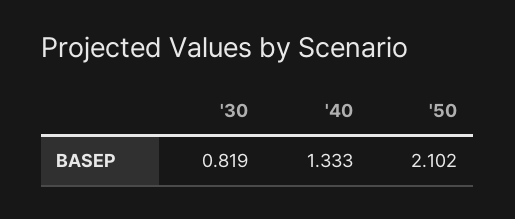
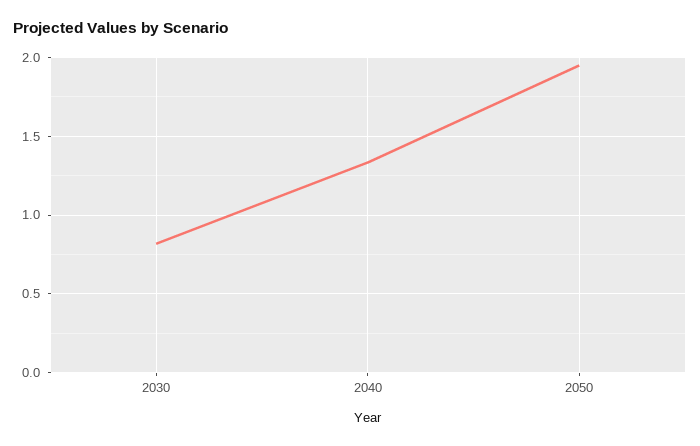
'50: 2.102 -> 1.95

